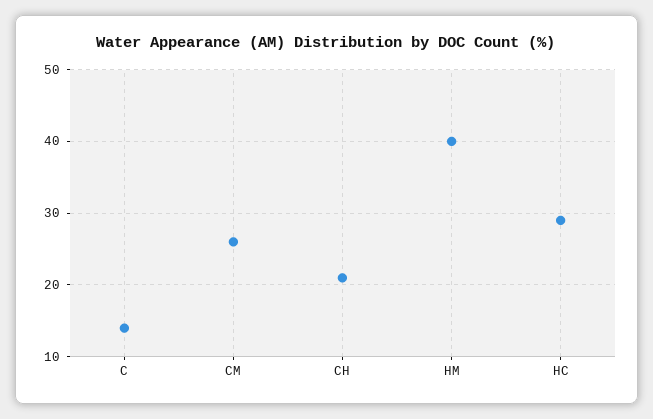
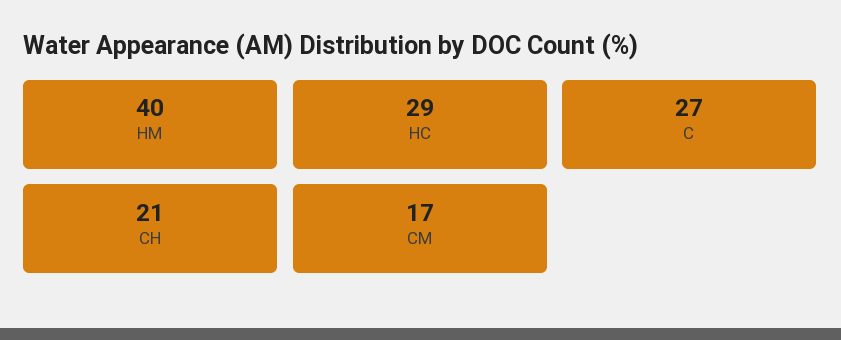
C: 14 -> 27
CM: 26 -> 17

